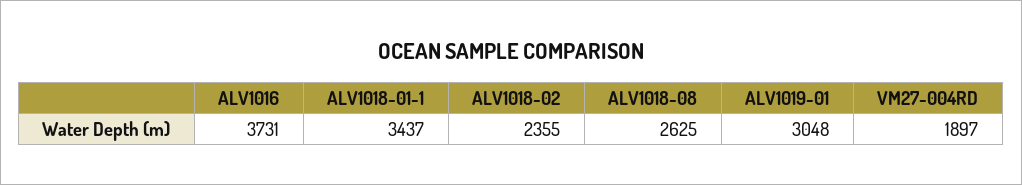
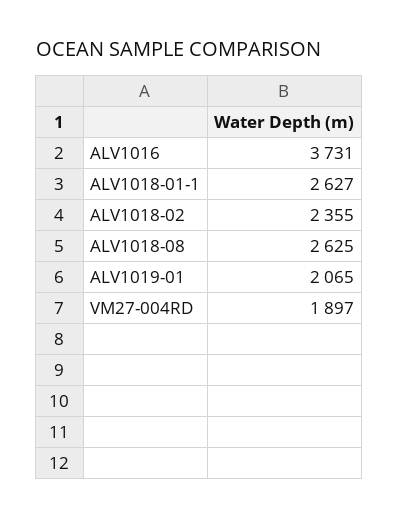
ALV1018-01-1: 3437 -> 2627
ALV1019-01: 3048 -> 2065

